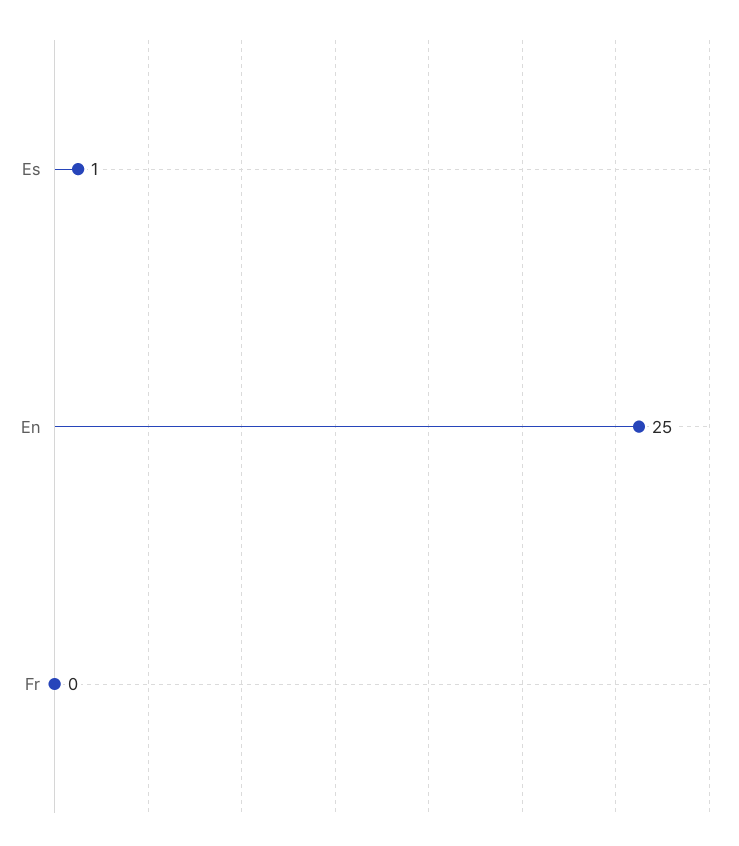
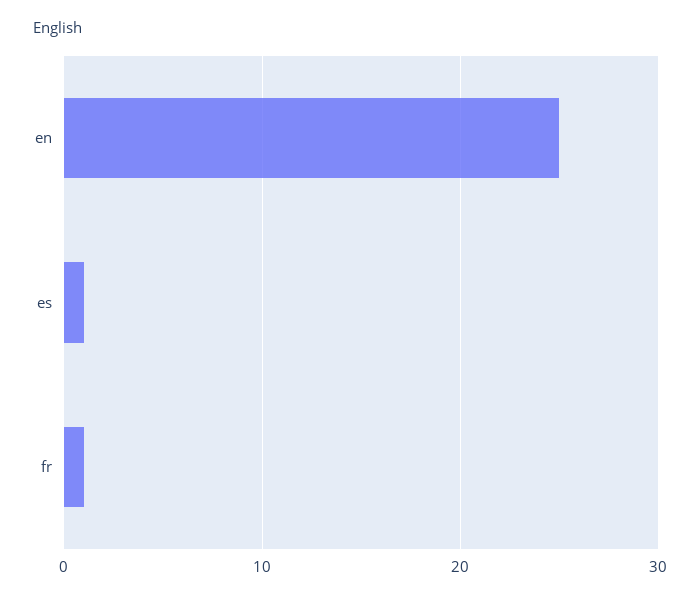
Fr: 0 -> 1

